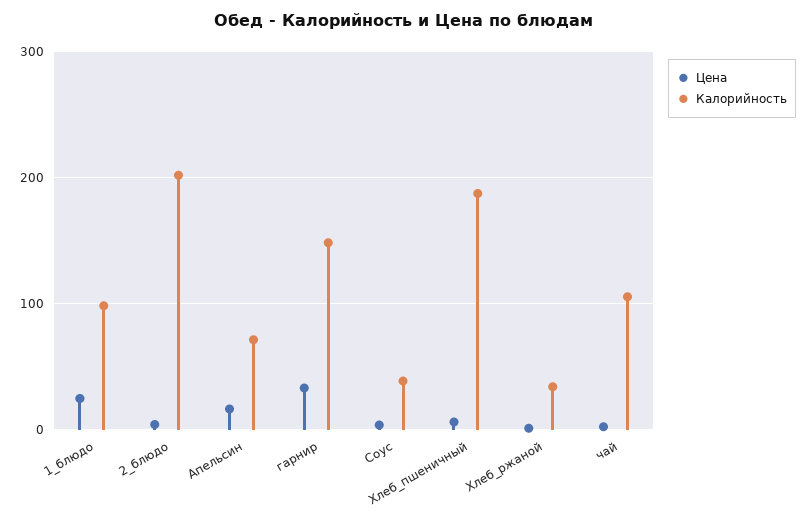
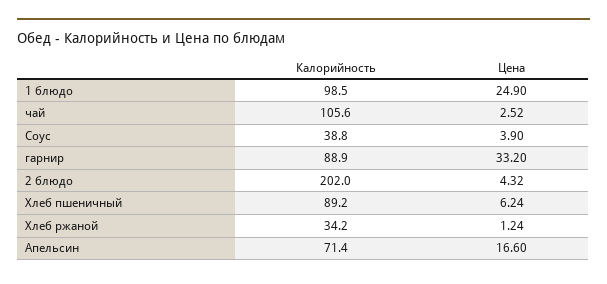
Калорийность, гарнир: 150 -> 88.9
Калорийность, Хлеб_пшеничный: 190 -> 89.2

